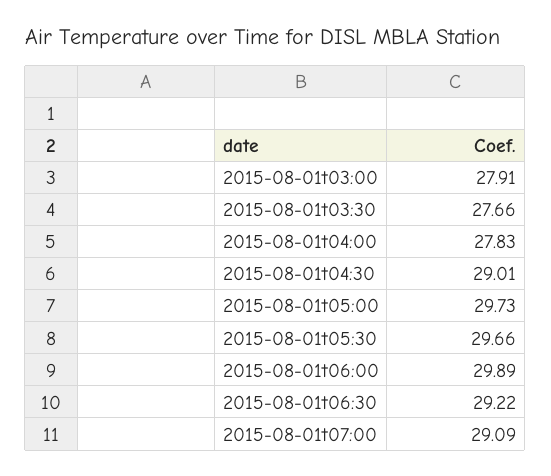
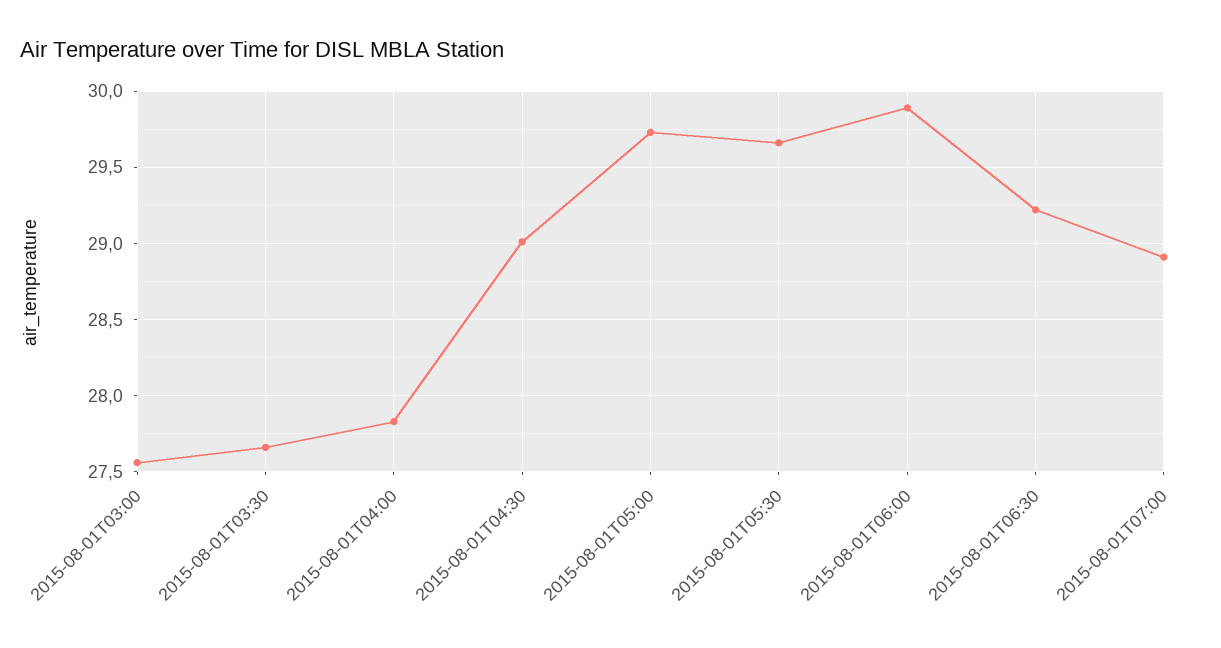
2015-08-01t03:00: 27.91 -> 27.55
2015-08-01t07:00: 29.09 -> 28.9

